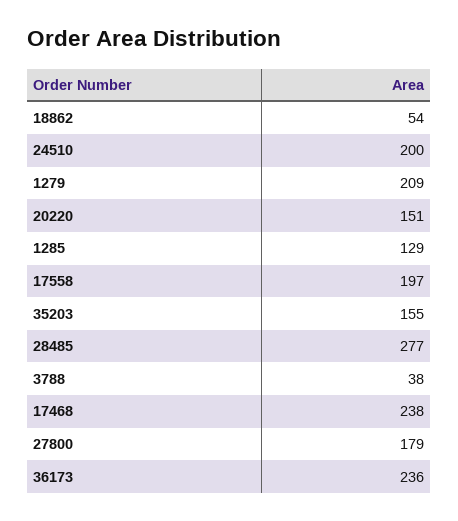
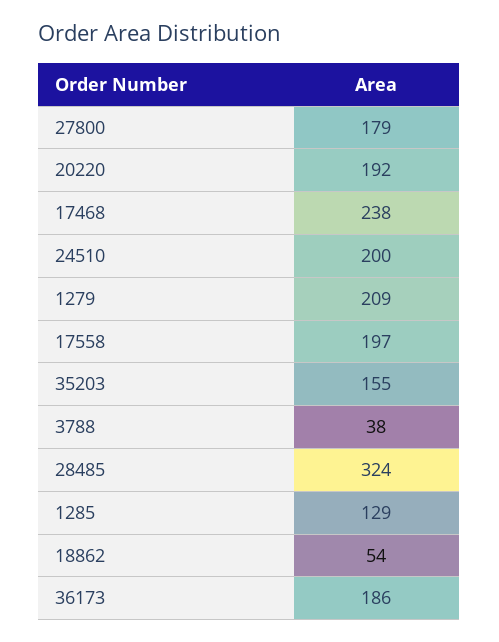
20220: 151 -> 192
28485: 277 -> 324
36173: 236 -> 186

